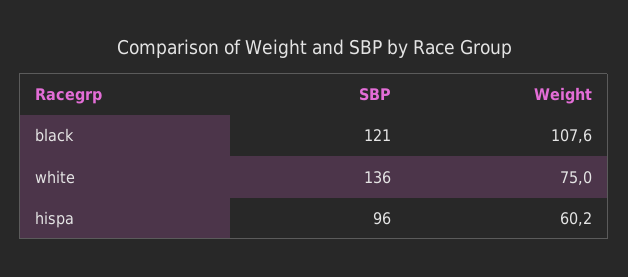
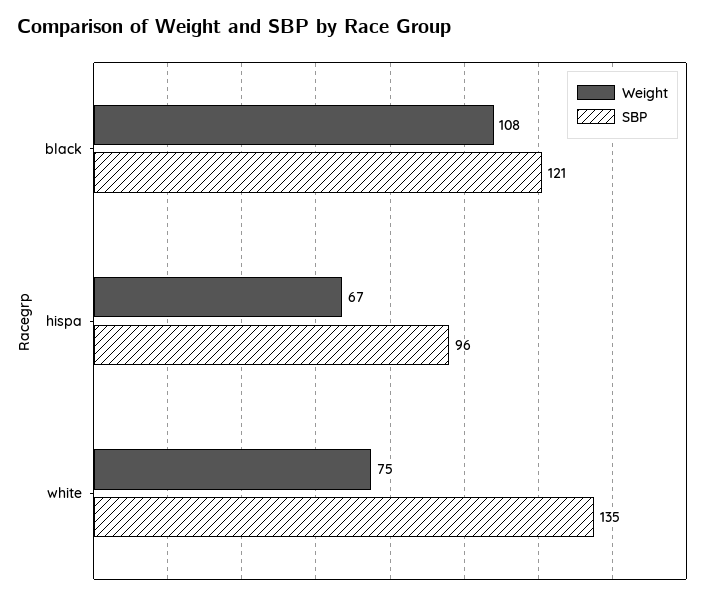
SBP, white: 136 -> 135
Weight, hispa: 60.2 -> 67

